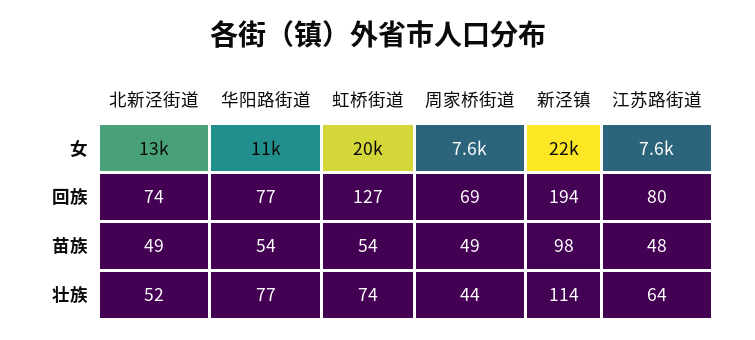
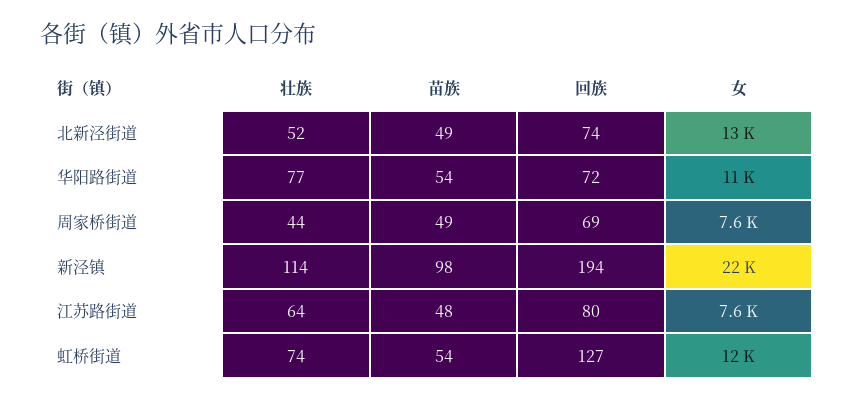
虹桥街道, 女: 20000 -> 12000
华阳路街道, 回族: 77 -> 72

